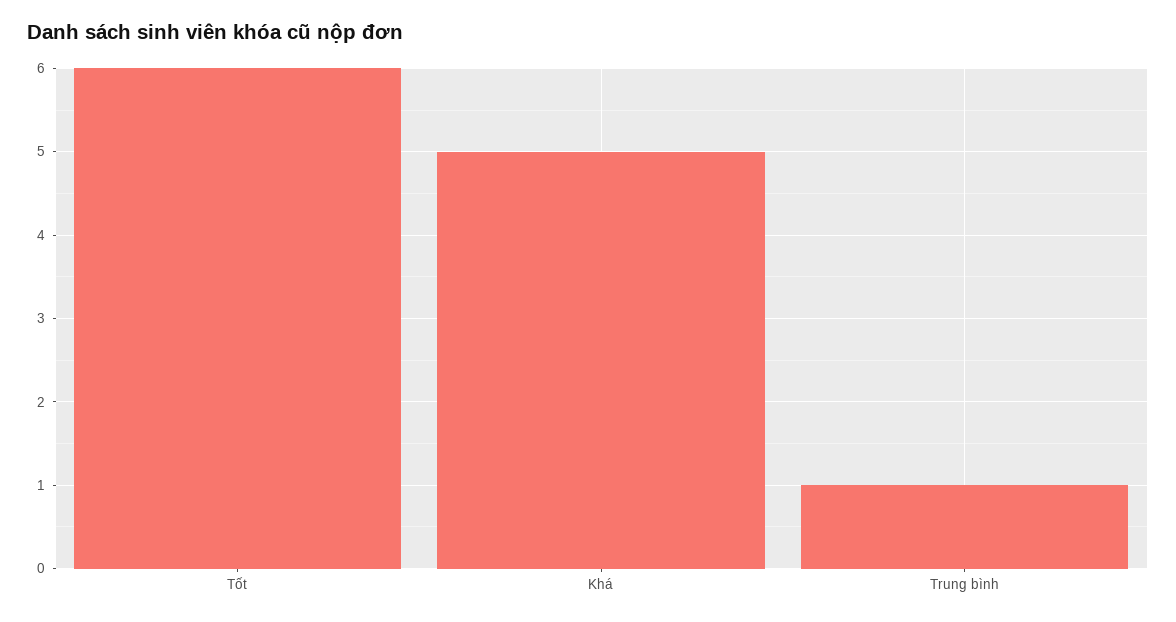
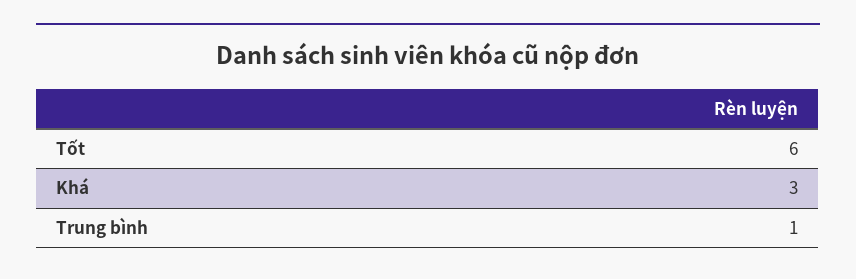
Khá: 5 -> 3

